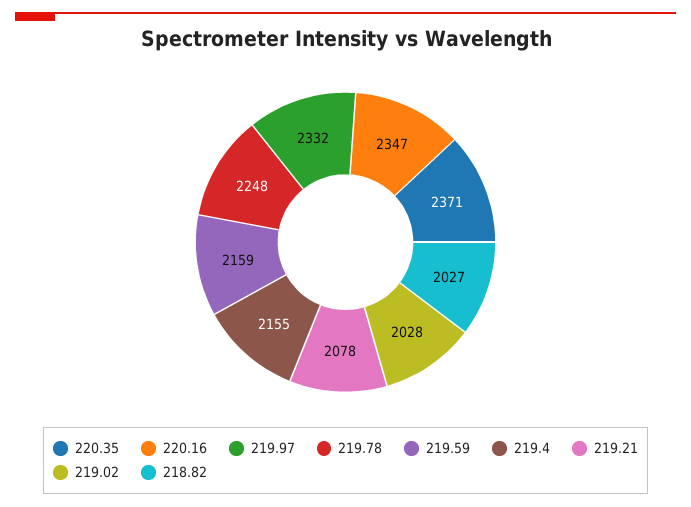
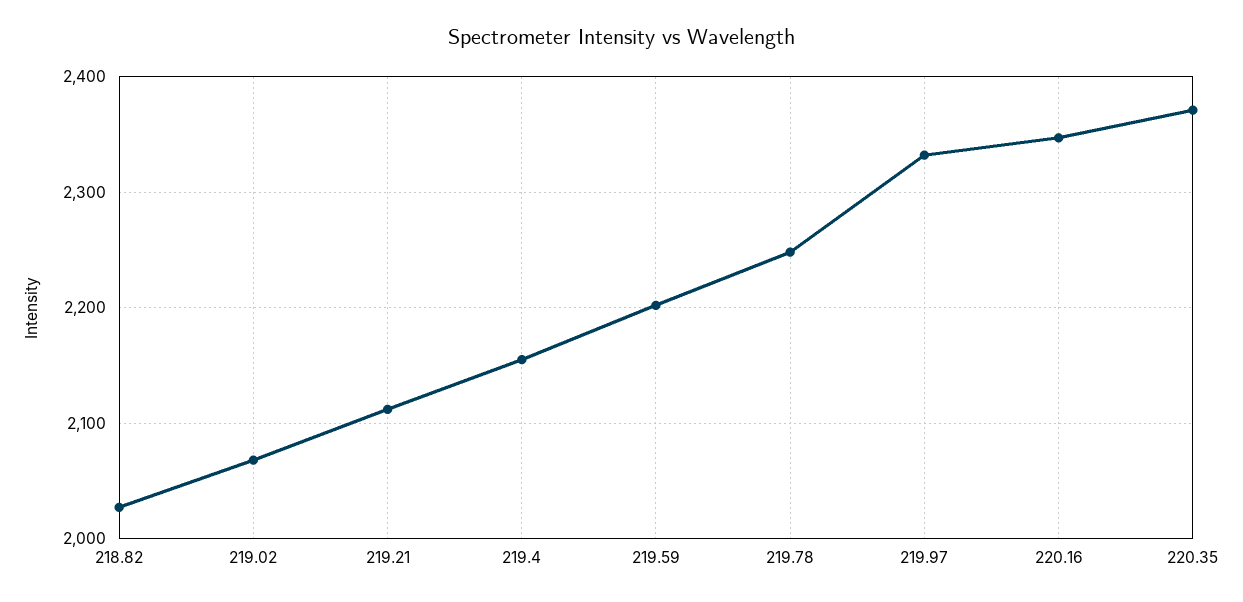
219.59: 2159 -> 2200
219.21: 2078 -> 2110
219.02: 2028 -> 2070

